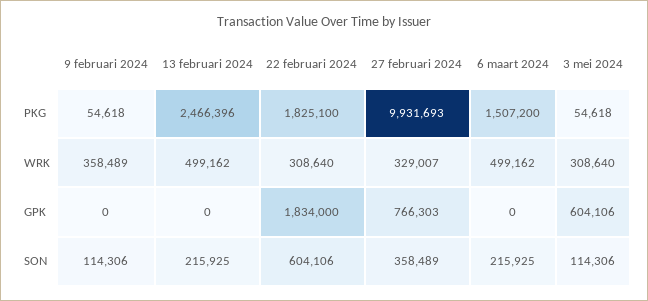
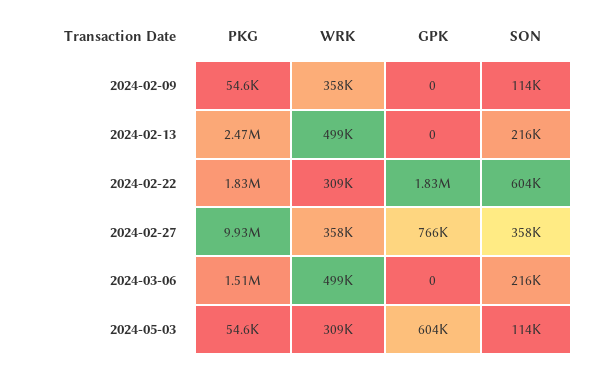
27 februari 2024, WRK: 329007 -> 358000

